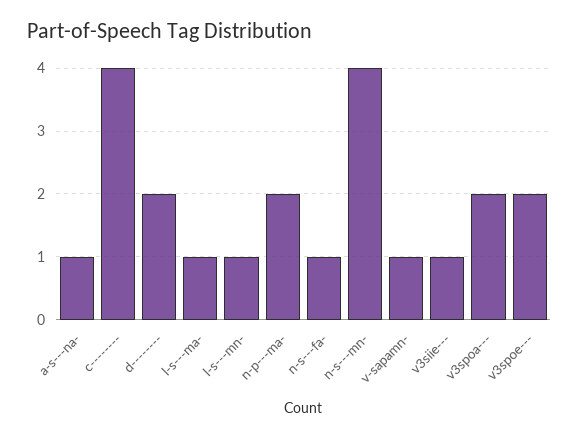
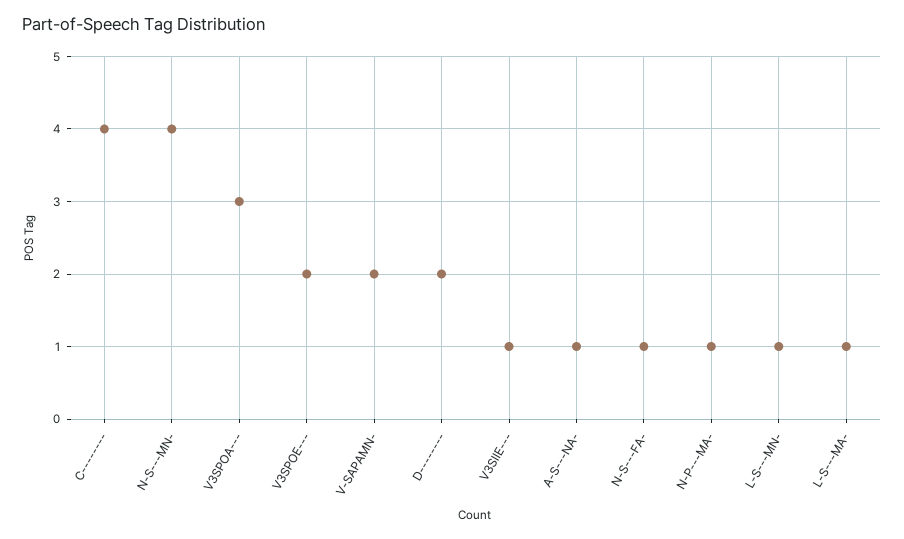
n-p---ma-: 2 -> 1
v-sapamn-: 1 -> 2
v3spoa---: 2 -> 3

